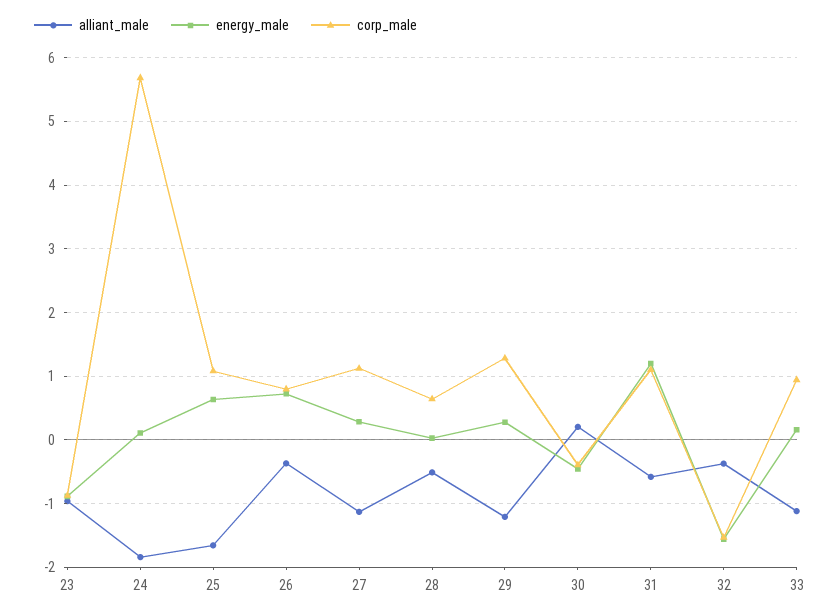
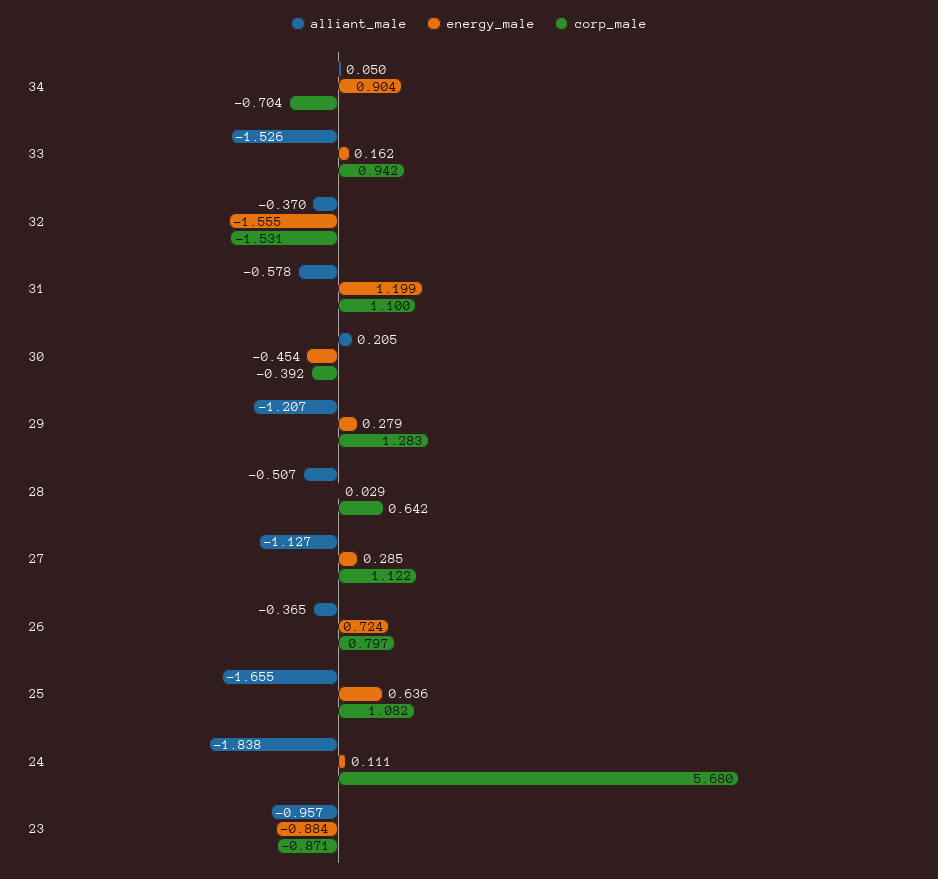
alliant_male, 33: -1.1 -> -1.526
alliant_male, 34: none -> 0.05
energy_male, 34: none -> 0.904
corp_male, 34: none -> -0.704

